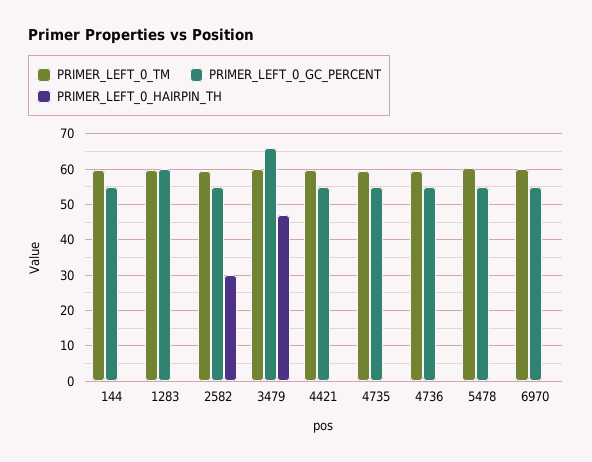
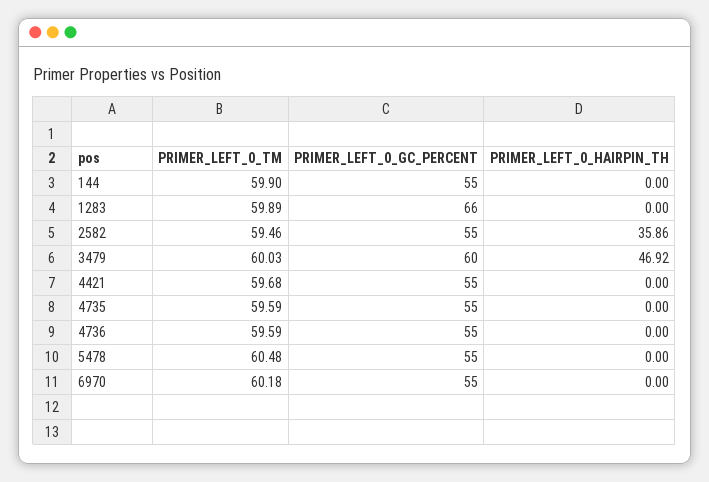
PRIMER_LEFT_0_GC_PERCENT, 1283: 60 -> 66
PRIMER_LEFT_0_HAIRPIN_TH, 2582: 30 -> 35.86
PRIMER_LEFT_0_GC_PERCENT, 3479: 66 -> 60

